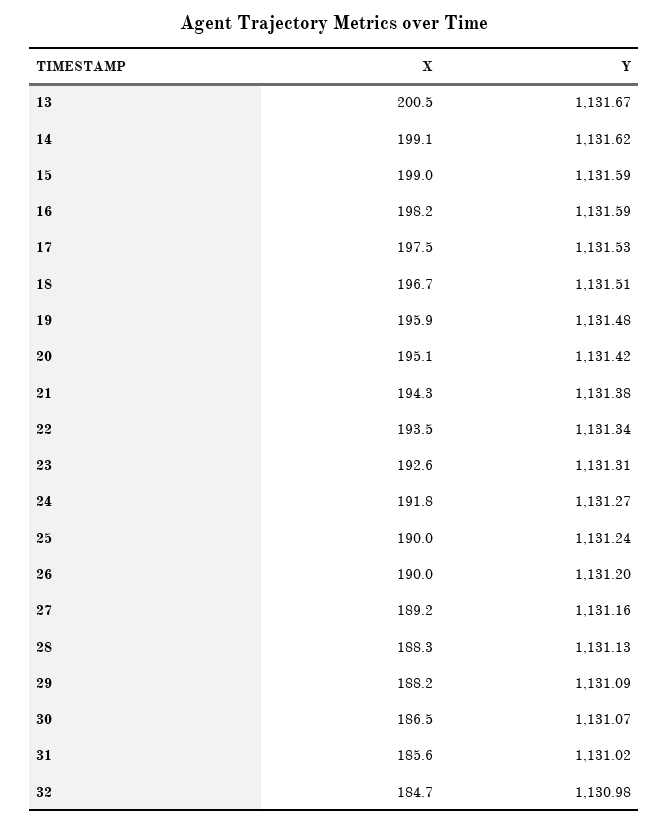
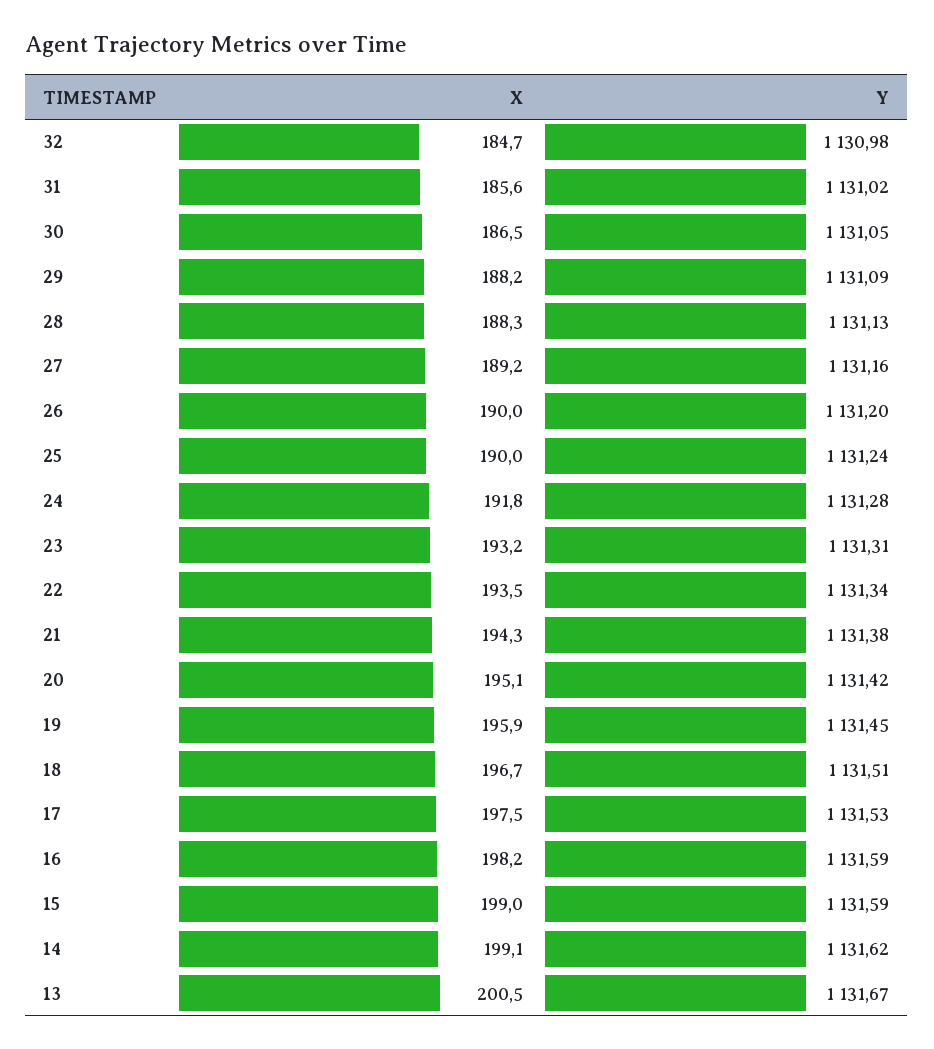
Y, 19: 1131.48 -> 1131.45
X, 23: 192.6 -> 193.2
Y, 24: 1131.27 -> 1131.28
Y, 30: 1131.07 -> 1131.05

